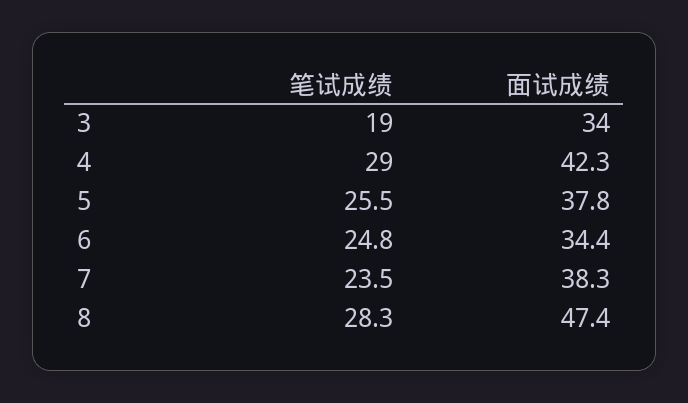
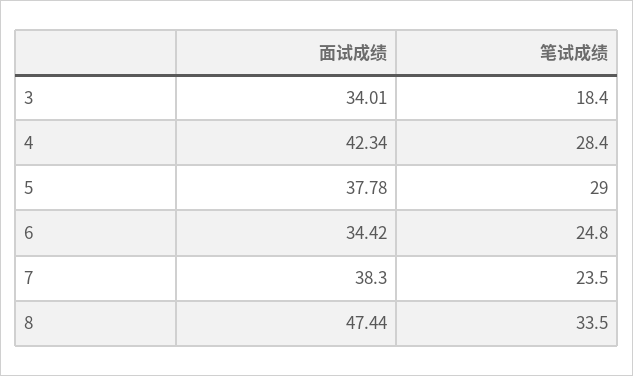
笔试成绩, 3: 19 -> 18.4
笔试成绩, 4: 29 -> 28.4
笔试成绩, 5: 25.5 -> 29
笔试成绩, 8: 28.3 -> 33.5

